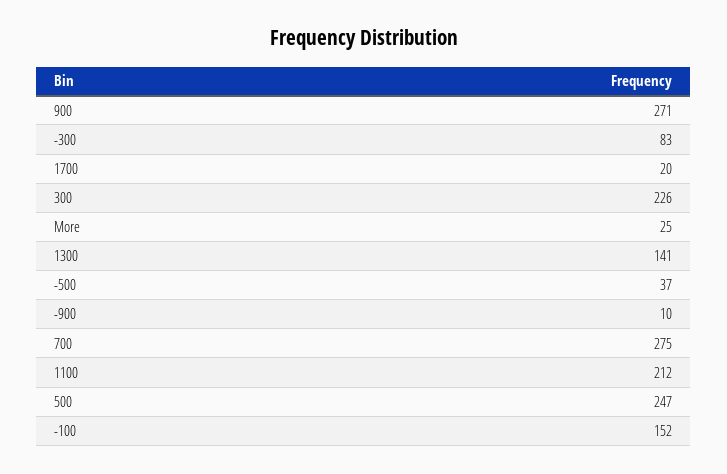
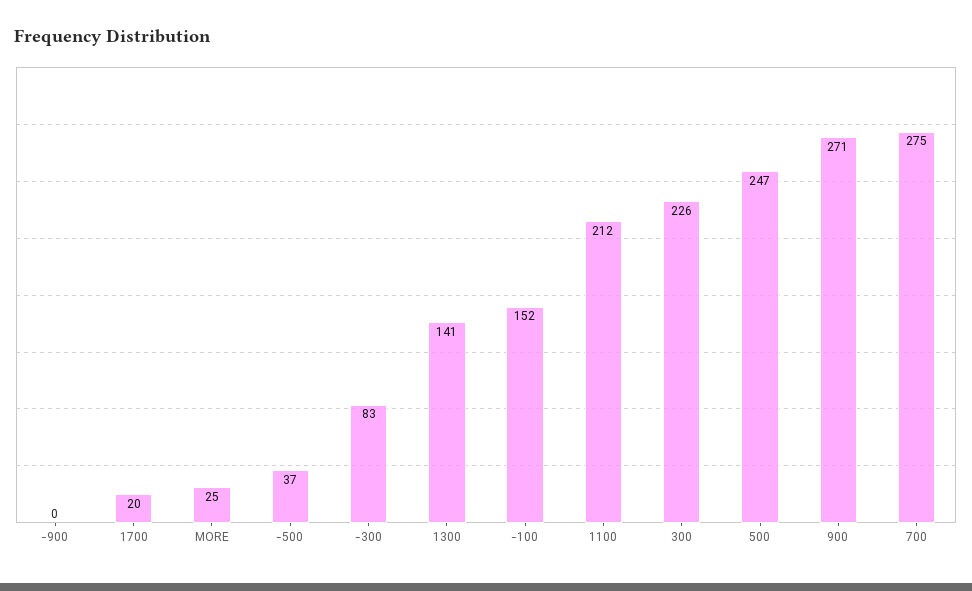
-900: 10 -> 0

